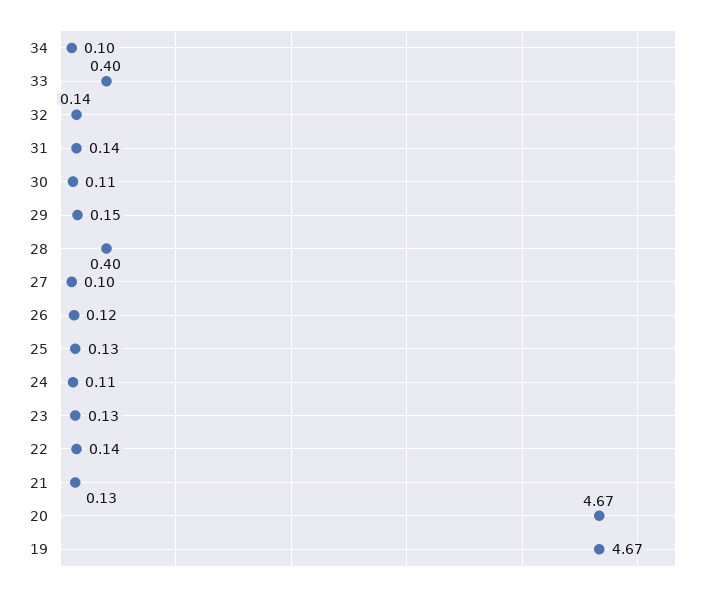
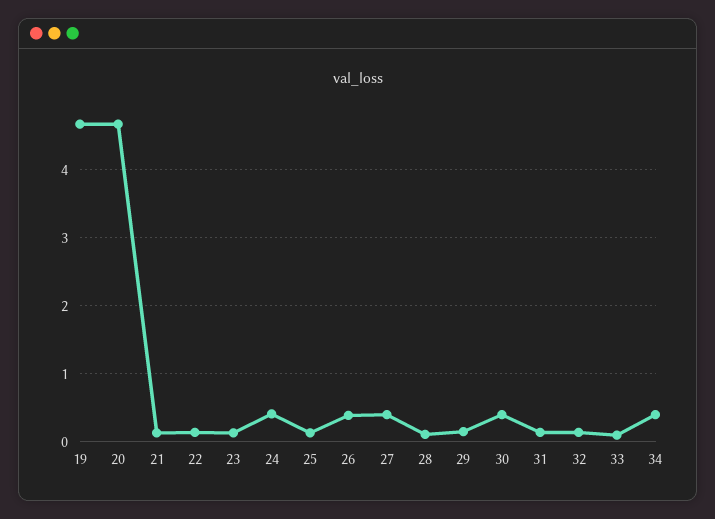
34: 0.1 -> 0.4
33: 0.4 -> 0.1
30: 0.11 -> 0.4
28: 0.4 -> 0.1
27: 0.1 -> 0.4
26: 0.12 -> 0.4
24: 0.11 -> 0.4

